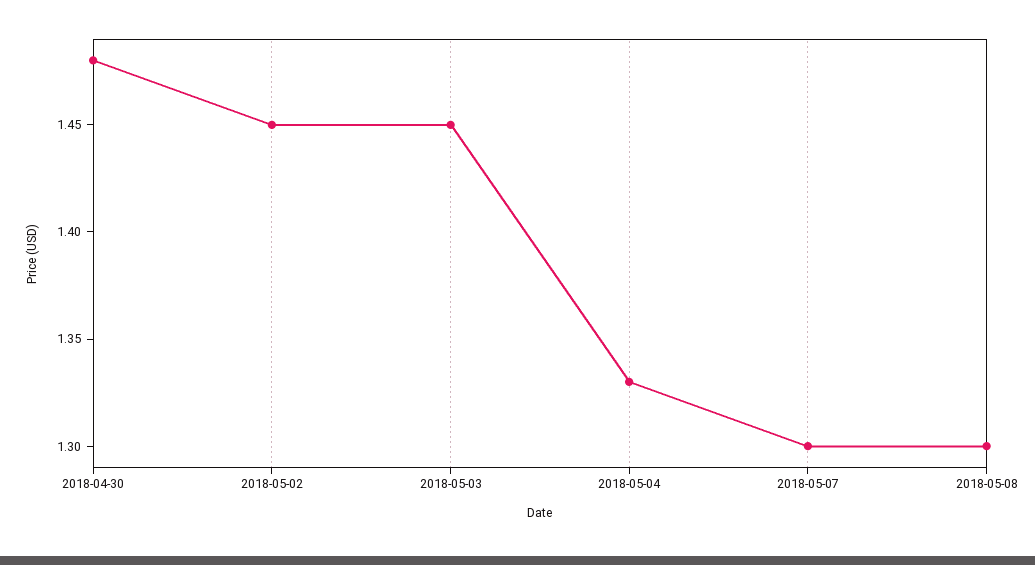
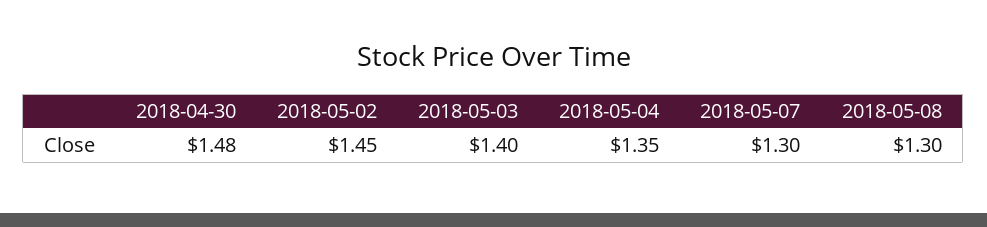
2018-05-03: 1.45 -> 1.4
2018-05-04: 1.33 -> 1.35

